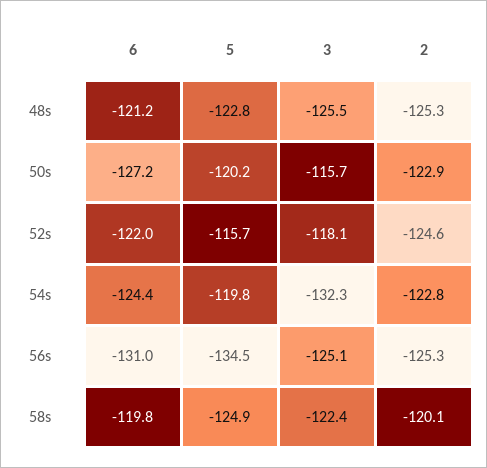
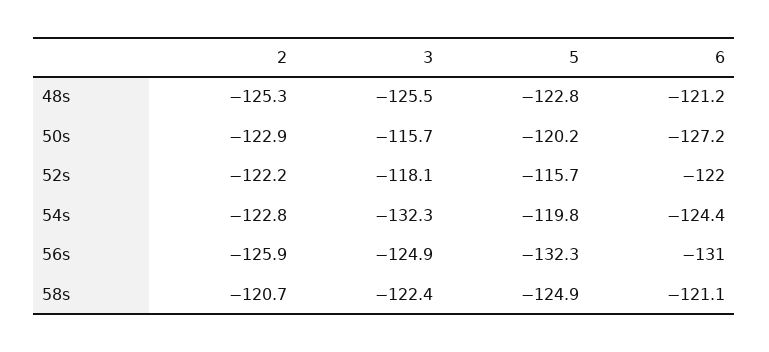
2, 52s: -124.6 -> -122.2
5, 56s: -134.5 -> -132.3
3, 56s: -125.1 -> -124.9
2, 56s: -125.3 -> -125.9
6, 58s: -119.8 -> -121.1
2, 58s: -120.1 -> -120.7

